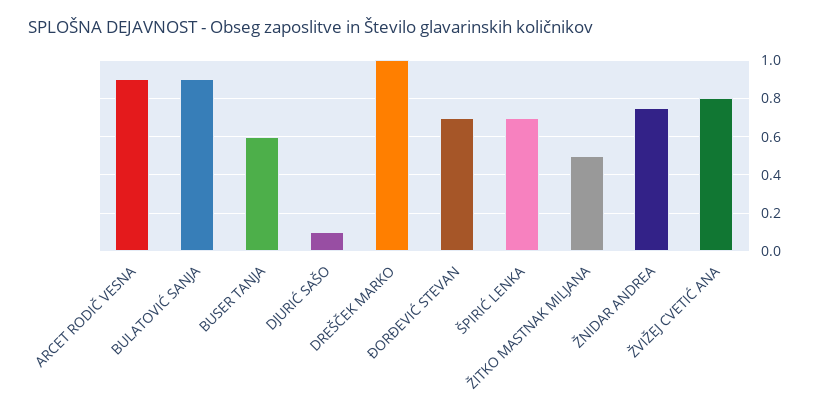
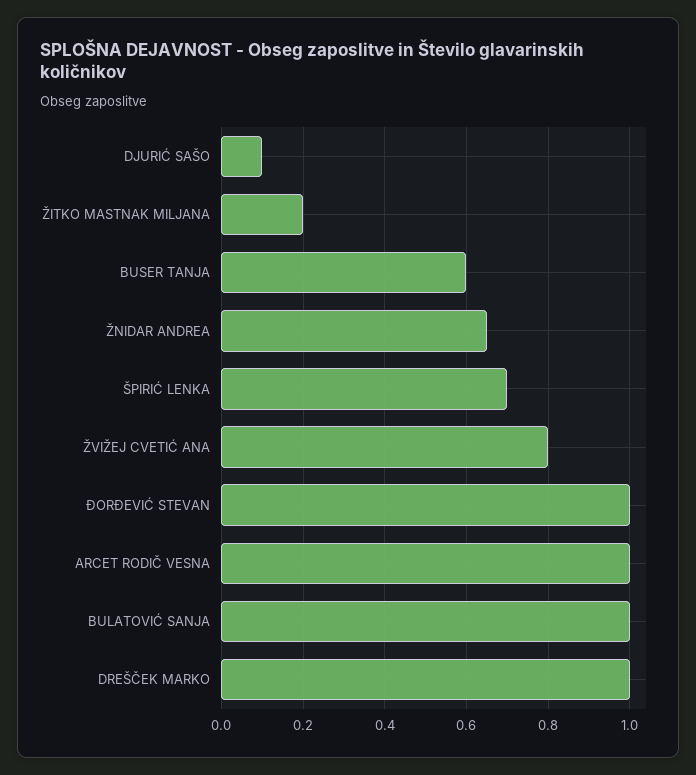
ARCET RODIČ VESNA: 0.9 -> 1
BULATOVIĆ SANJA: 0.9 -> 1
ĐORĐEVIĆ STEVAN: 0.7 -> 1
ŽITKO MASTNAK MILJANA: 0.5 -> 0.2
ŽNIDAR ANDREA: 0.75 -> 0.65

